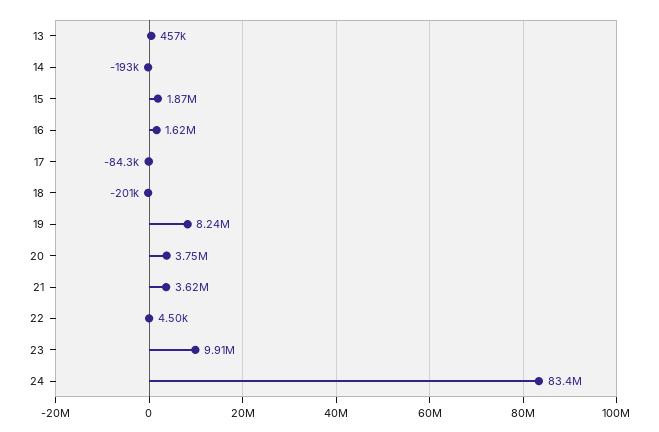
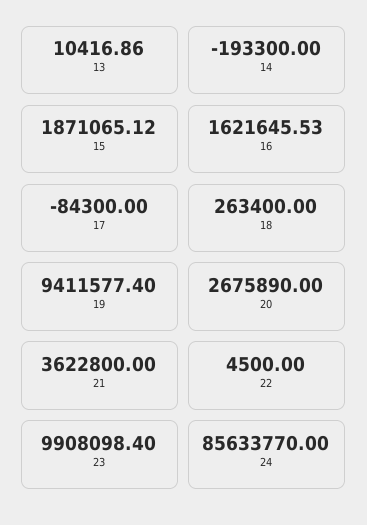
13: 457000 -> 10416.86
18: -201000 -> 263400
19: 8240000 -> 9411577.4
20: 3750000 -> 2675890
24: 83400000 -> 85633770

